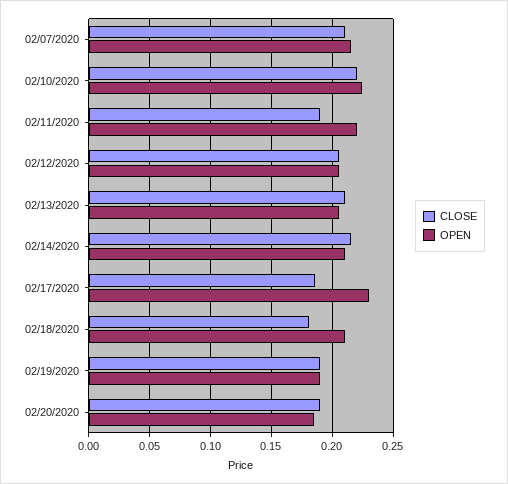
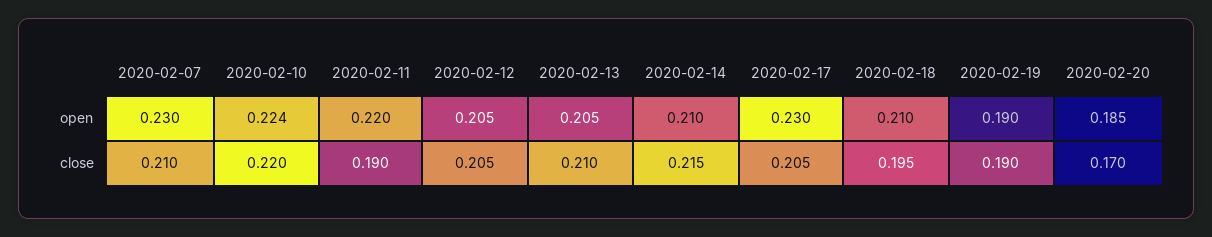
OPEN, 02/07/2020: 0.215 -> 0.23
CLOSE, 02/17/2020: 0.185 -> 0.205
CLOSE, 02/18/2020: 0.18 -> 0.195
CLOSE, 02/20/2020: 0.19 -> 0.17

